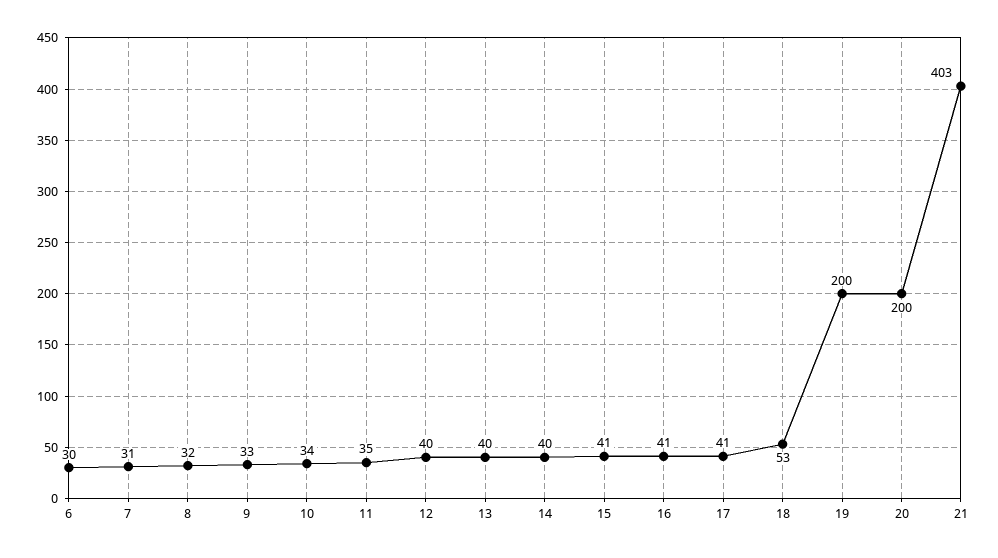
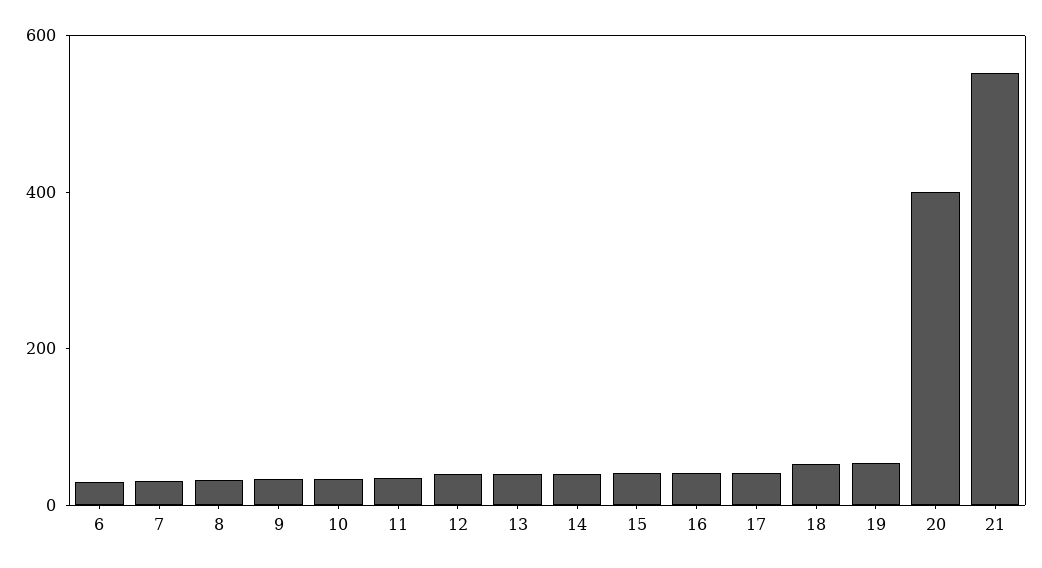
19: 200 -> 50
20: 200 -> 400
21: 403 -> 550

